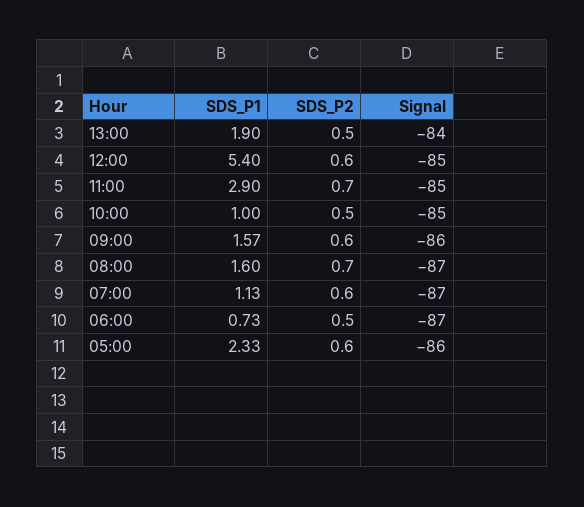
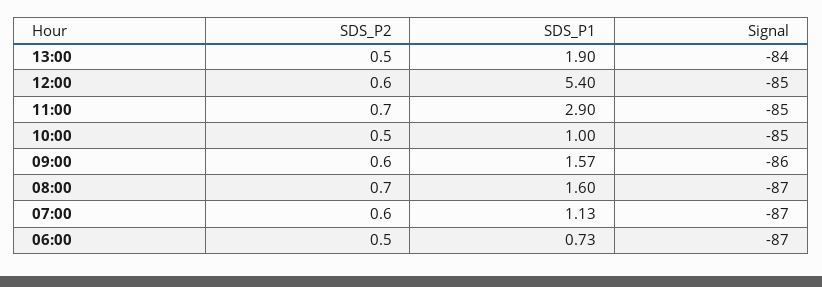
SDS_P1, 05:00: 2.33 -> none
SDS_P2, 05:00: 0.6 -> none
Signal, 05:00: -86 -> none

